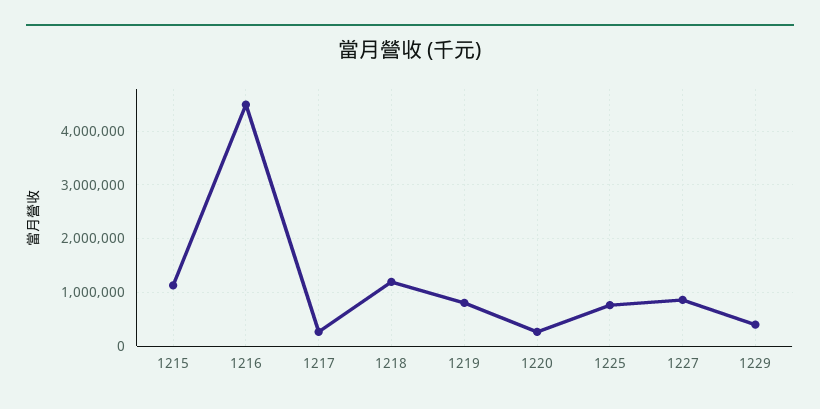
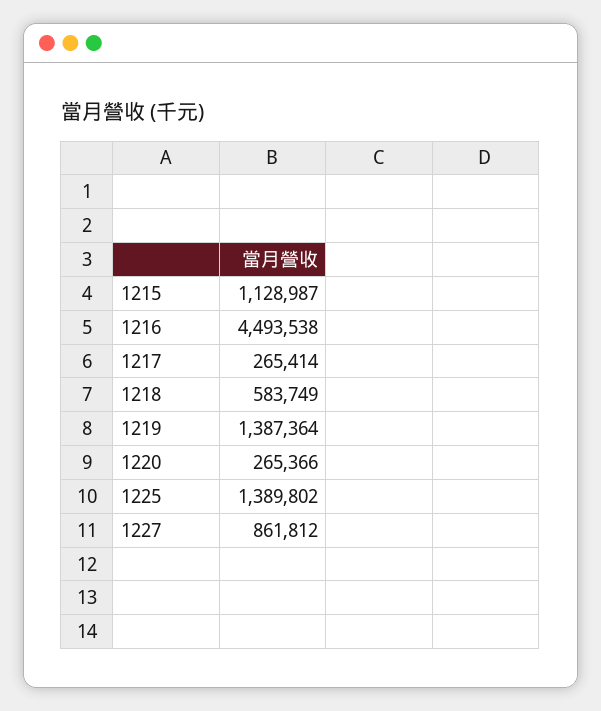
1218: 1200000 -> 583749
1219: 800000 -> 1387364
1225: 800000 -> 1389802
1229: 400000 -> none

